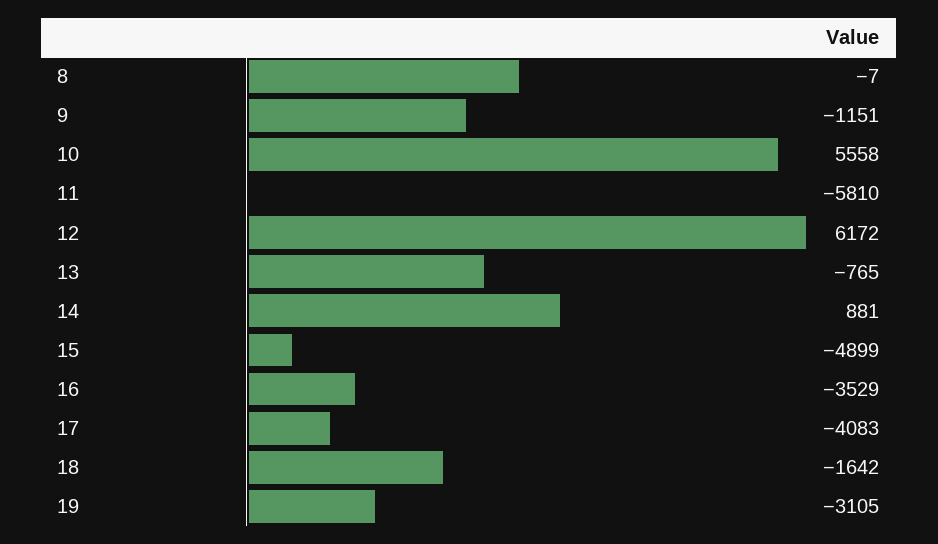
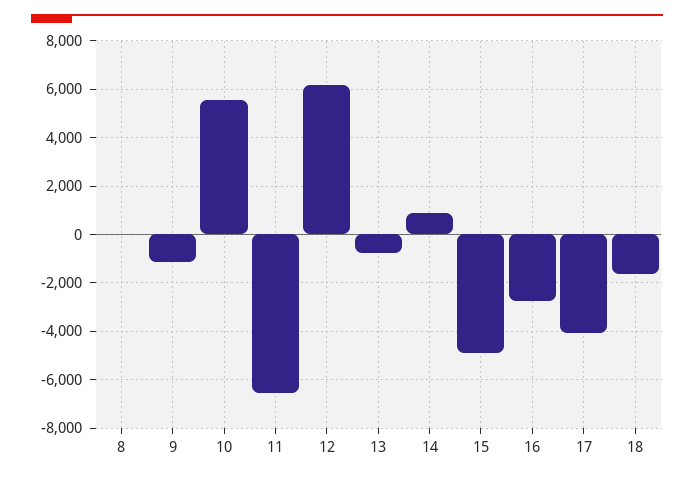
11: -5810 -> -6500
16: -3529 -> -2750
19: -3105 -> none

